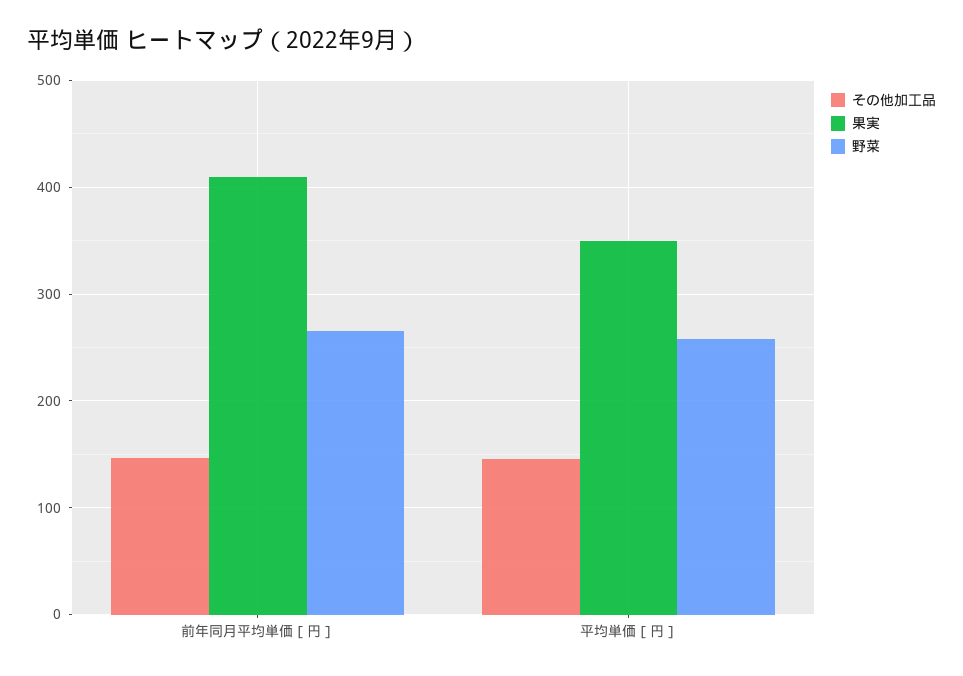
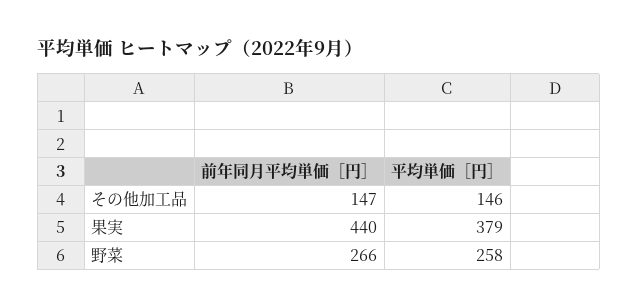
果実, 前年同月平均単価［円］: 410 -> 440
果実, 平均単価［円］: 350 -> 379

